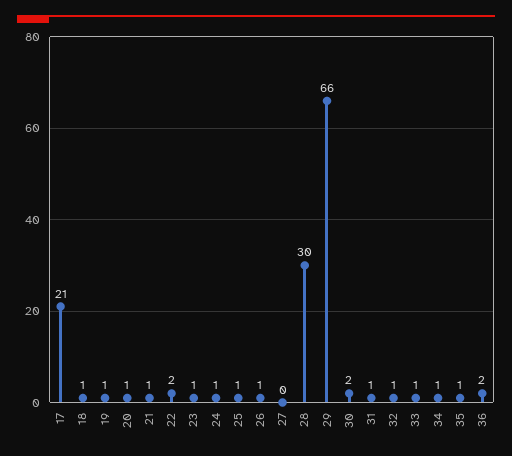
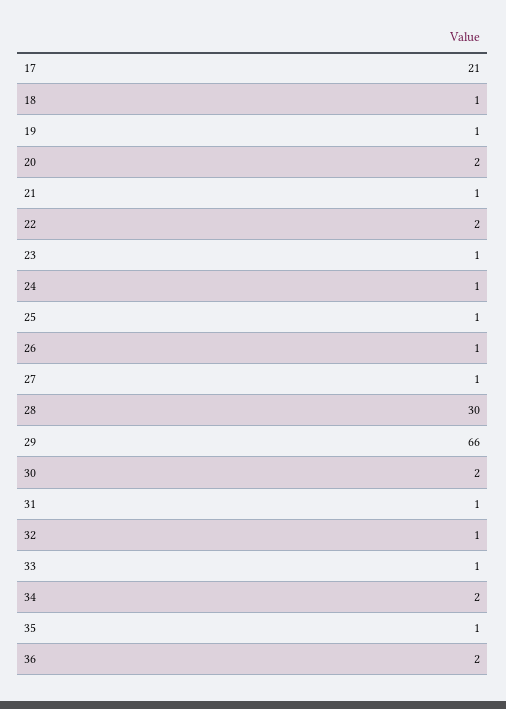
20: 1 -> 2
27: 0 -> 1
34: 1 -> 2

